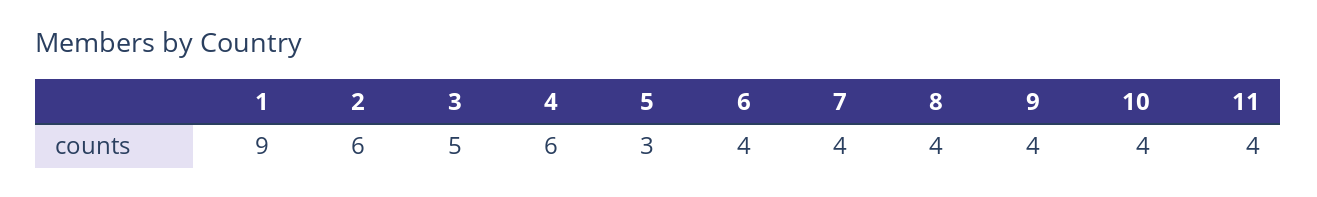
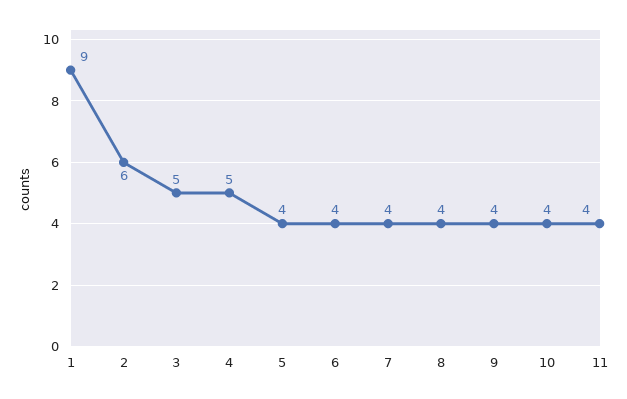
4: 6 -> 5
5: 3 -> 4

